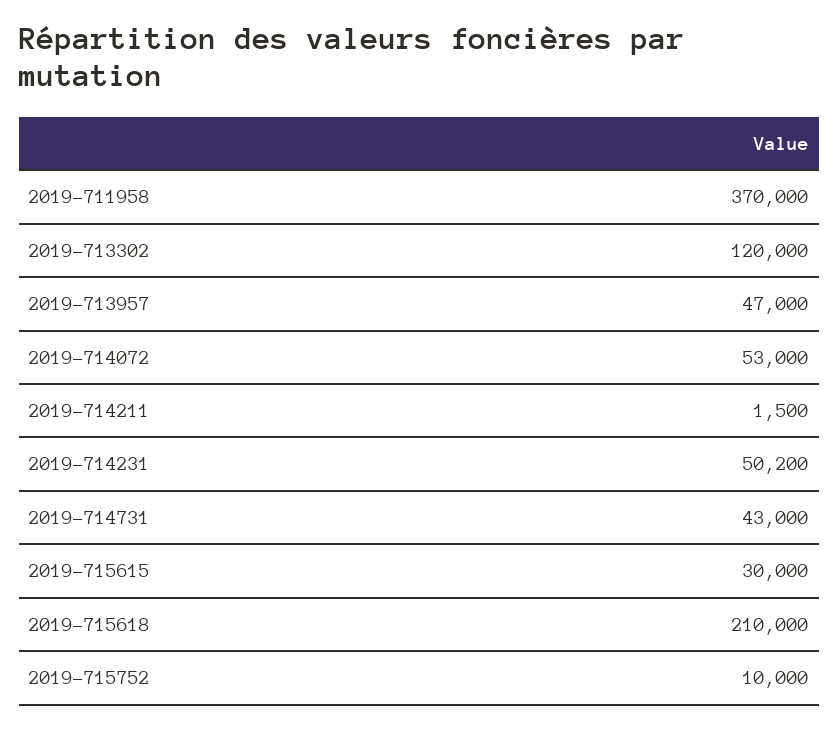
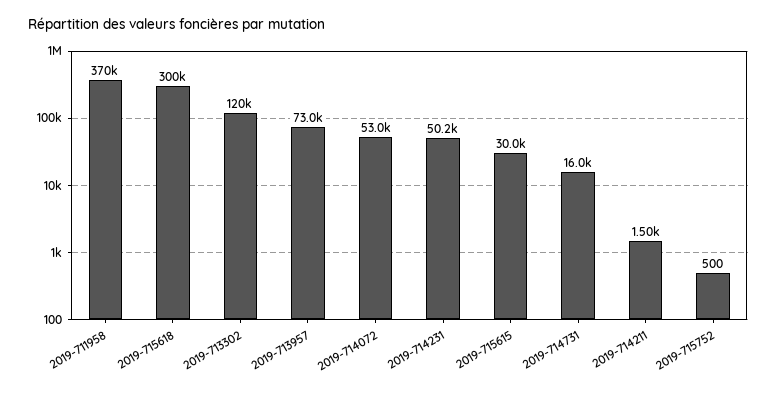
2019-713957: 47000 -> 73000
2019-714731: 43000 -> 16000
2019-715618: 210000 -> 300000
2019-715752: 10000 -> 500

